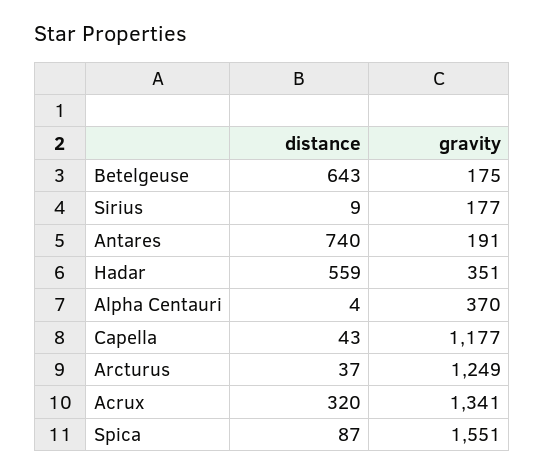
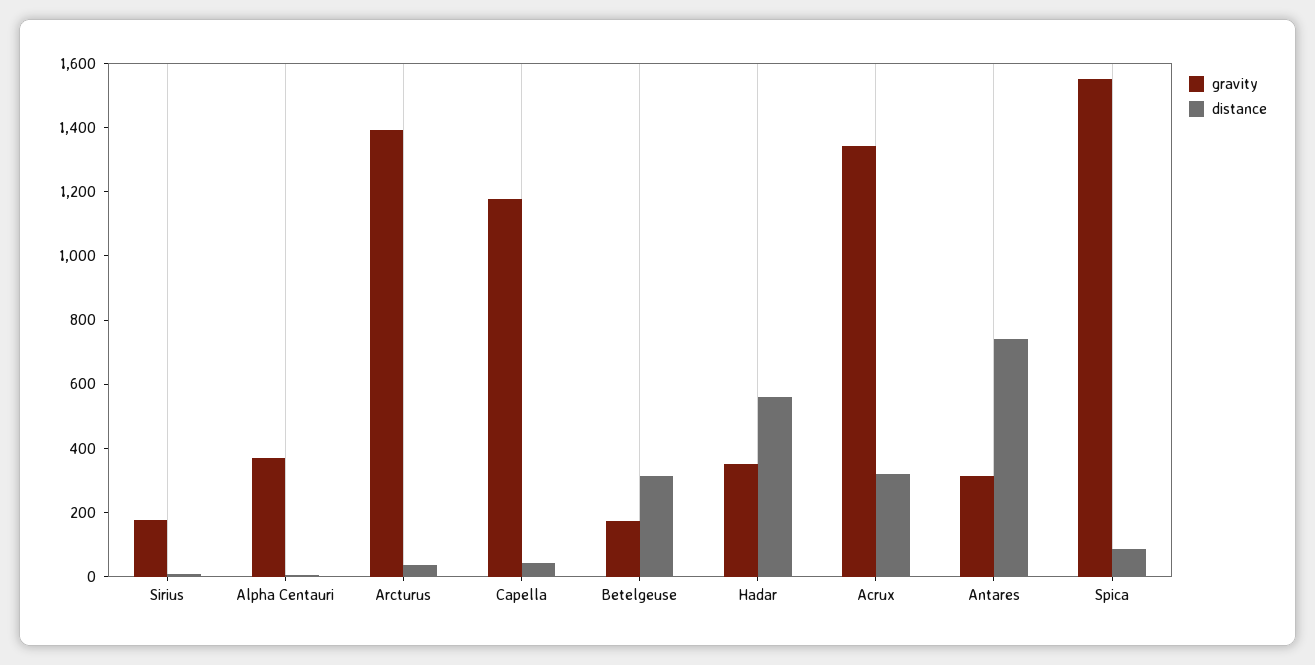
distance, Betelgeuse: 643 -> 300
gravity, Antares: 191 -> 300
gravity, Arcturus: 1249 -> 1400

